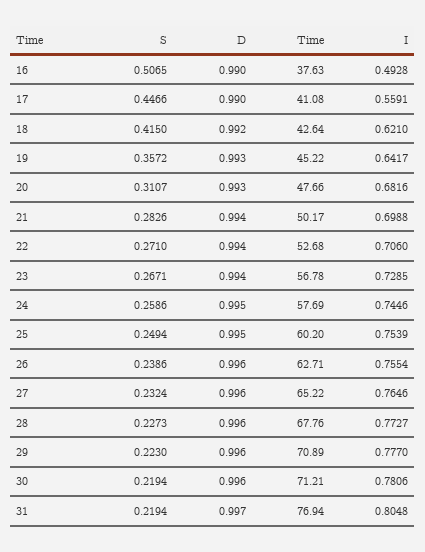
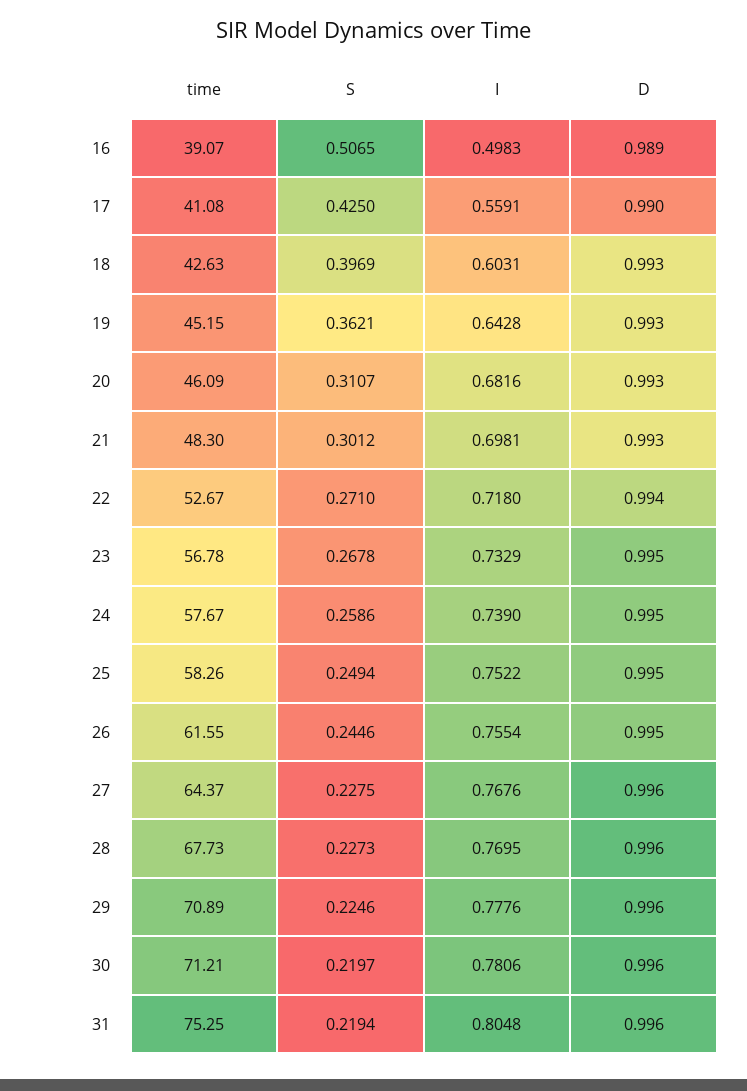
D, 16: 0.99 -> 0.989
Time, 16: 37.63 -> 39.07
I, 16: 0.4928 -> 0.4983
S, 17: 0.4466 -> 0.425
S, 18: 0.415 -> 0.3969
D, 18: 0.992 -> 0.993
Time, 18: 42.64 -> 42.63
I, 18: 0.621 -> 0.6031
S, 19: 0.3572 -> 0.3621
Time, 19: 45.22 -> 45.15
I, 19: 0.6417 -> 0.6428
Time, 20: 47.66 -> 46.09
S, 21: 0.2826 -> 0.3012
D, 21: 0.994 -> 0.993
Time, 21: 50.17 -> 48.3
I, 21: 0.6988 -> 0.6981
Time, 22: 52.68 -> 52.67
I, 22: 0.706 -> 0.718
S, 23: 0.2671 -> 0.2678
D, 23: 0.994 -> 0.995
I, 23: 0.7285 -> 0.7329
Time, 24: 57.69 -> 57.67
I, 24: 0.7446 -> 0.739
Time, 25: 60.2 -> 58.26
I, 25: 0.7539 -> 0.7522
S, 26: 0.2386 -> 0.2446
D, 26: 0.996 -> 0.995
Time, 26: 62.71 -> 61.55
S, 27: 0.2324 -> 0.2275
Time, 27: 65.22 -> 64.37
I, 27: 0.7646 -> 0.7676
Time, 28: 67.76 -> 67.73
I, 28: 0.7727 -> 0.7695
S, 29: 0.223 -> 0.2246
I, 29: 0.777 -> 0.7776
S, 30: 0.2194 -> 0.2197
D, 31: 0.997 -> 0.996
Time, 31: 76.94 -> 75.25

